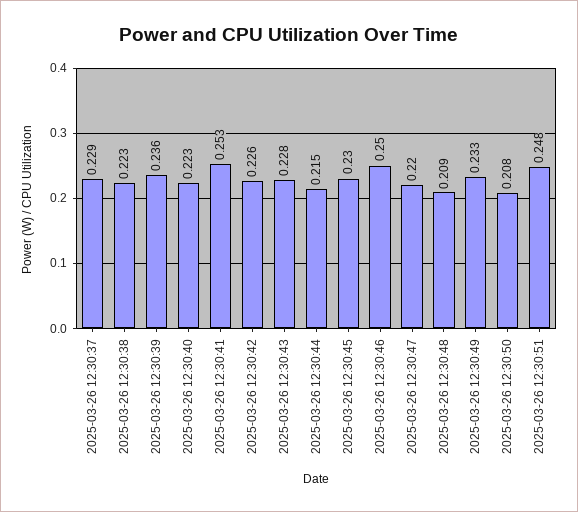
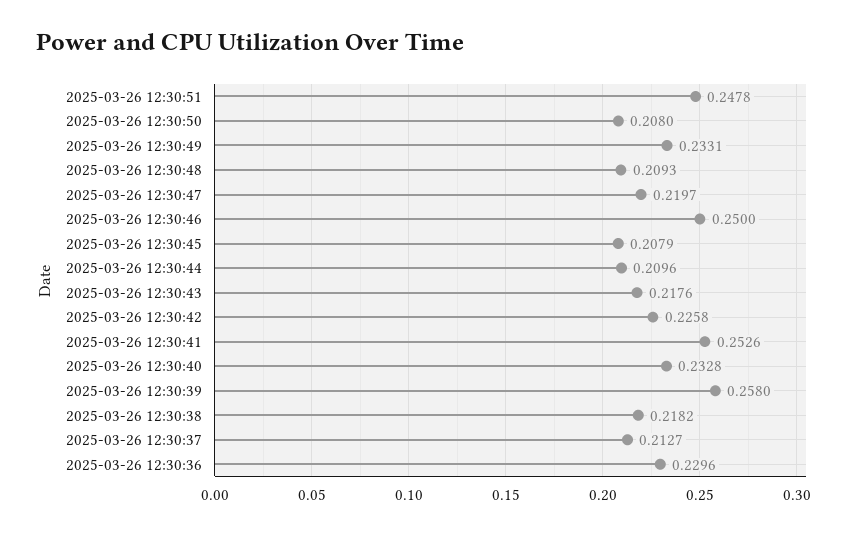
2025-03-26 12:30:37: 0.229 -> 0.2127
2025-03-26 12:30:38: 0.223 -> 0.2182
2025-03-26 12:30:39: 0.236 -> 0.258
2025-03-26 12:30:40: 0.223 -> 0.2328
2025-03-26 12:30:43: 0.228 -> 0.2176
2025-03-26 12:30:44: 0.215 -> 0.2096
2025-03-26 12:30:45: 0.23 -> 0.2079
2025-03-26 12:30:36: none -> 0.2296

